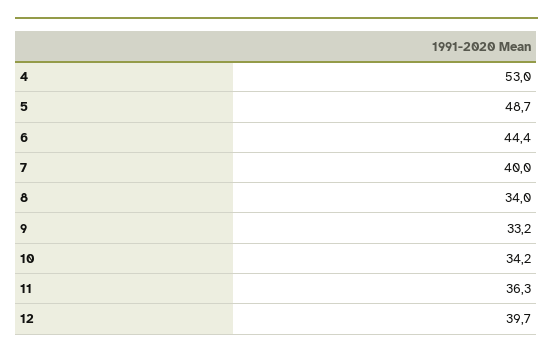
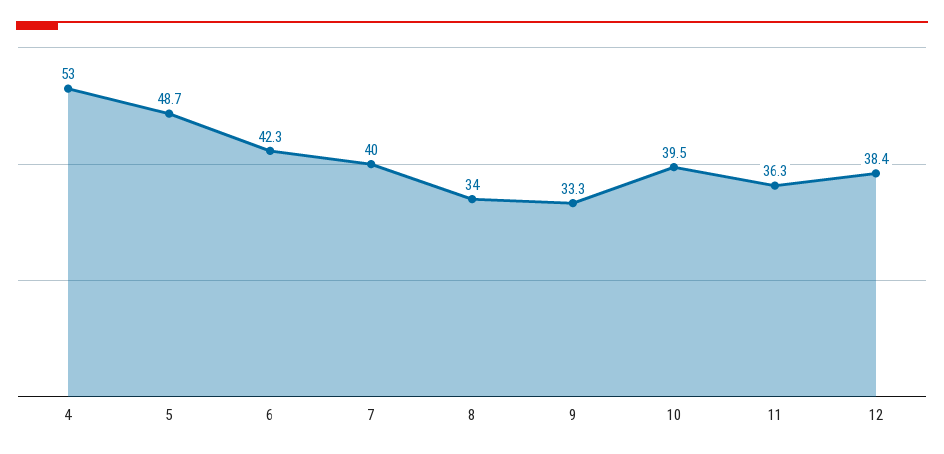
6: 44.4 -> 42.3
9: 33.2 -> 33.3
10: 34.2 -> 39.5
12: 39.7 -> 38.4

